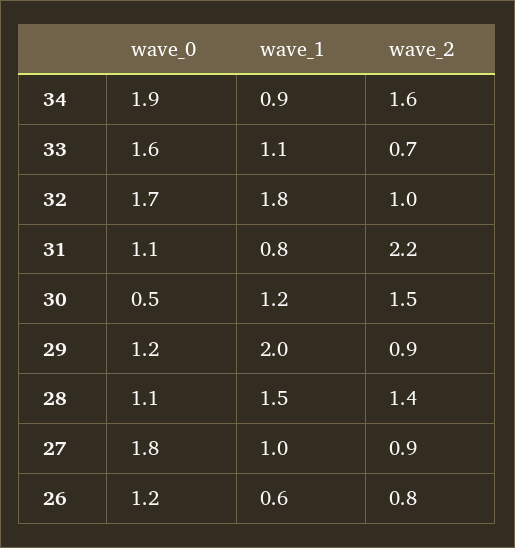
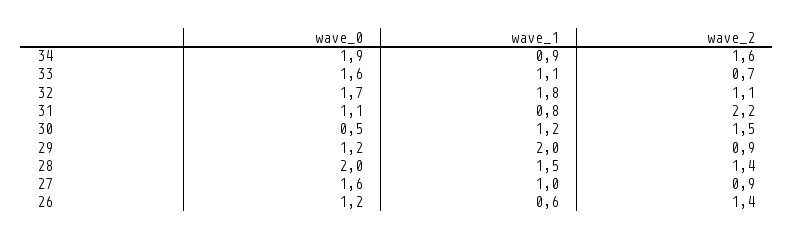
wave_2, 32: 1 -> 1.1
wave_0, 28: 1.1 -> 2
wave_0, 27: 1.8 -> 1.6
wave_2, 26: 0.8 -> 1.4

